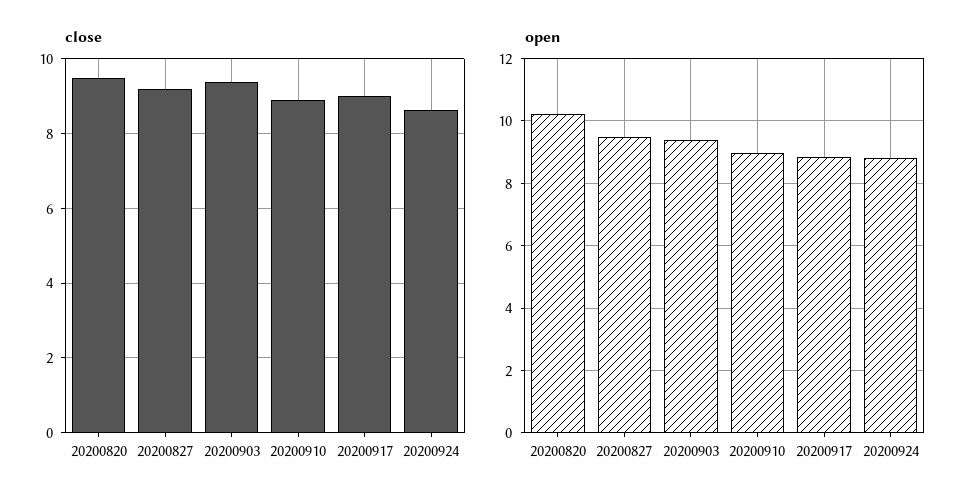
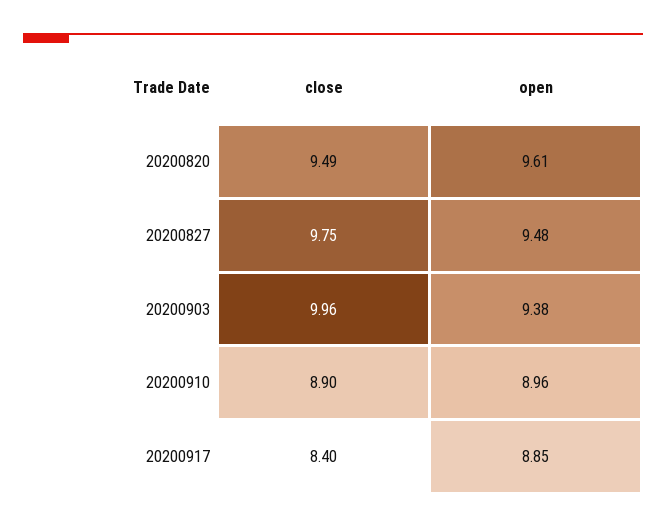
close, 20200827: 9.2 -> 9.75
close, 20200903: 9.4 -> 9.96
close, 20200917: 9 -> 8.4
close, 20200924: 8.6 -> none
open, 20200820: 10.2 -> 9.61
open, 20200924: 8.8 -> none

